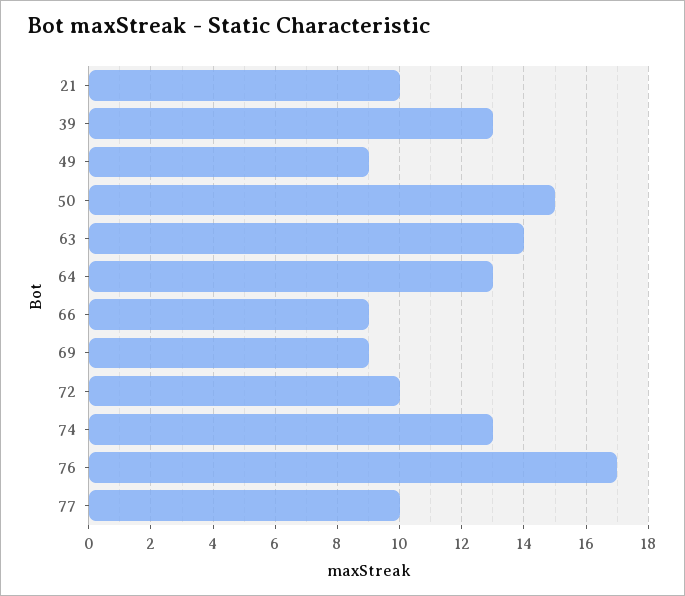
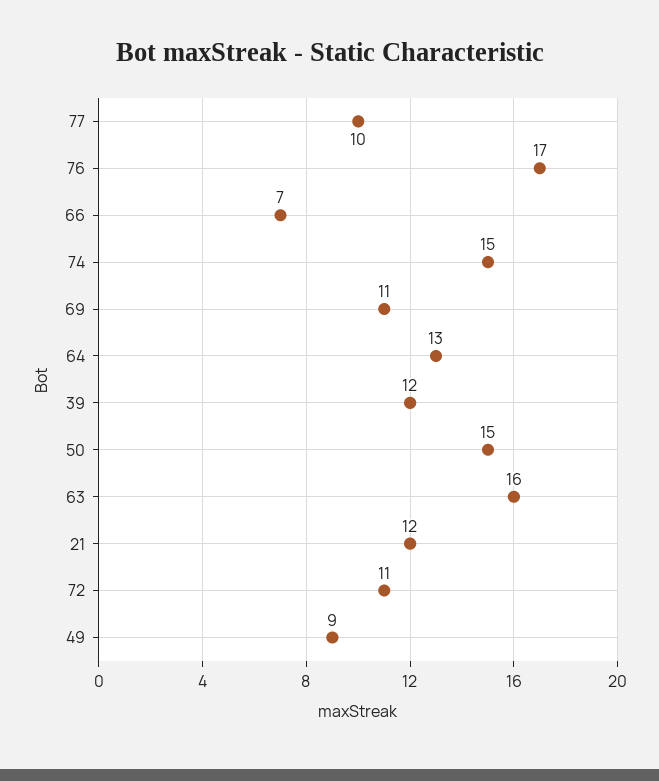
21: 10 -> 12
39: 13 -> 12
63: 14 -> 16
66: 9 -> 7
69: 9 -> 11
72: 10 -> 11
74: 13 -> 15

